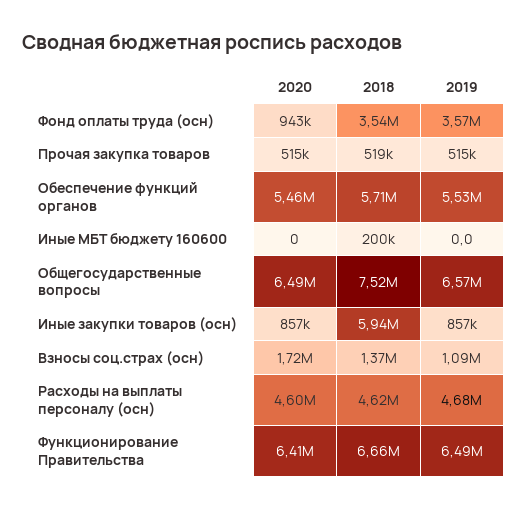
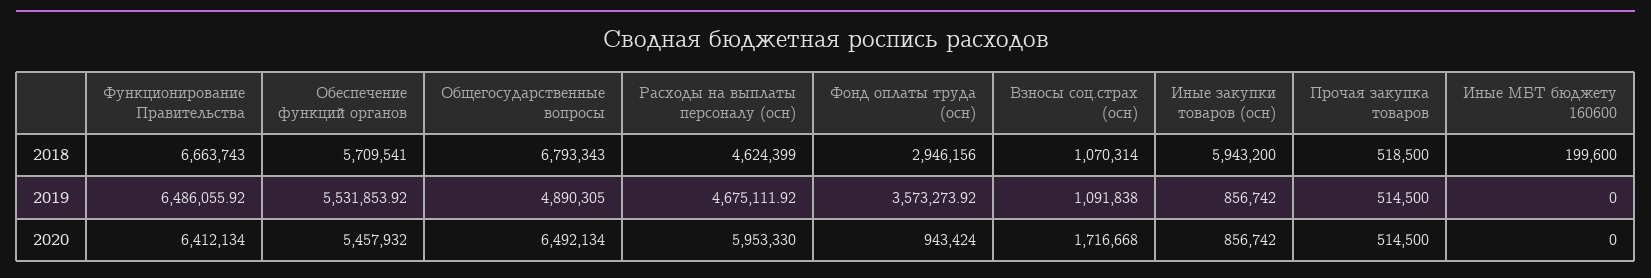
2018, Фонд оплаты труда (осн): 3540000 -> 2946156
2018, Общегосударственные вопросы: 7520000 -> 6793343
2019, Общегосударственные вопросы: 6570000 -> 4890305
2018, Взносы соц.страх (осн): 1370000 -> 1070314
2020, Расходы на выплаты персоналу (осн): 4600000 -> 5953330

